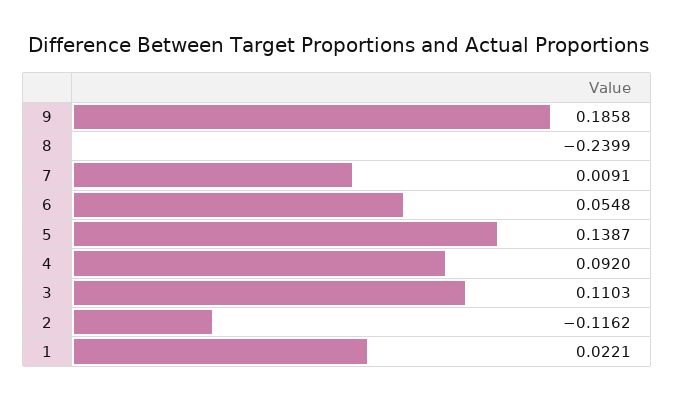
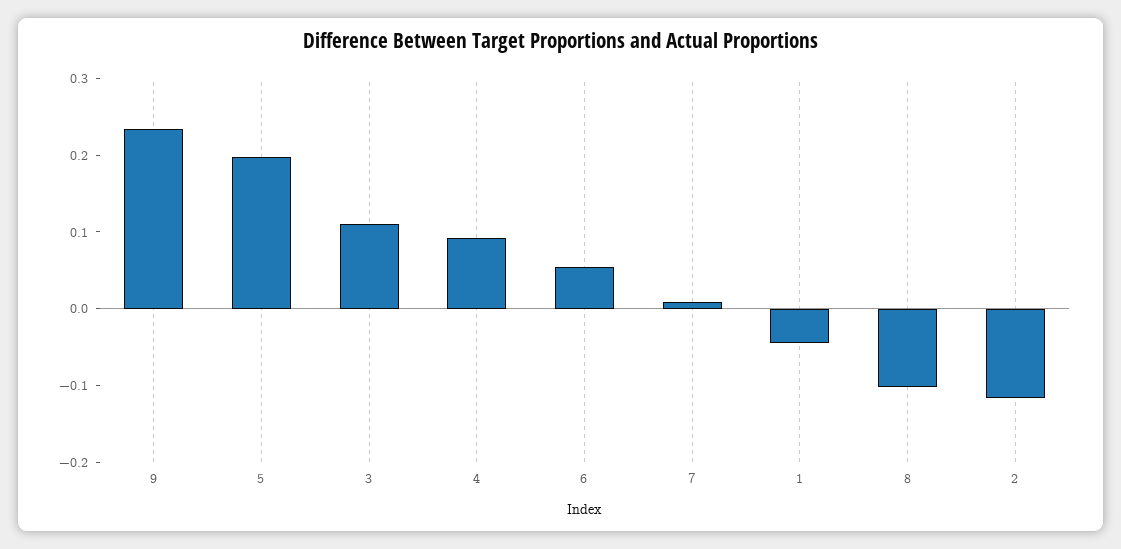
9: 0.1858 -> 0.24
8: -0.2399 -> -0.1
5: 0.1387 -> 0.2
1: 0.0221 -> -0.04

